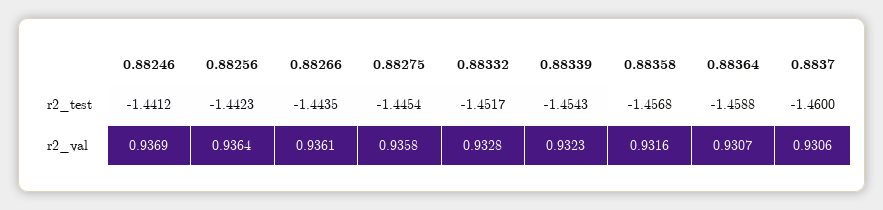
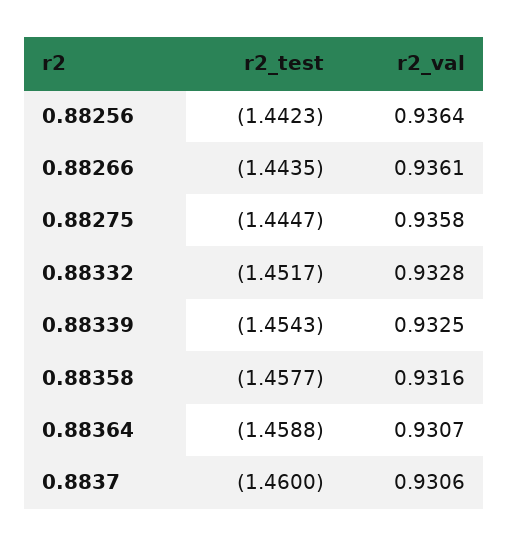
0.88246, r2_test: -1.4412 -> none
0.88275, r2_test: -1.4454 -> -1.4447
0.88358, r2_test: -1.4568 -> -1.4577
0.88246, r2_val: 0.9369 -> none
0.88339, r2_val: 0.9323 -> 0.9325

